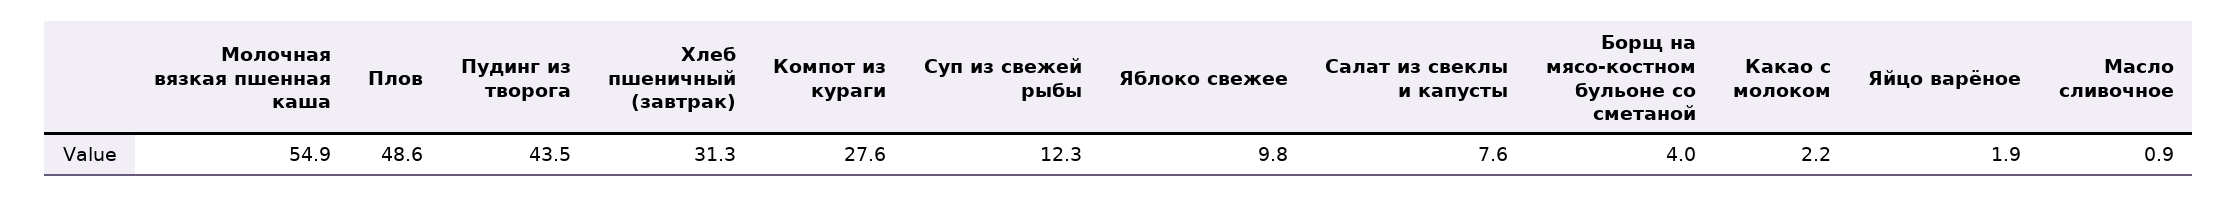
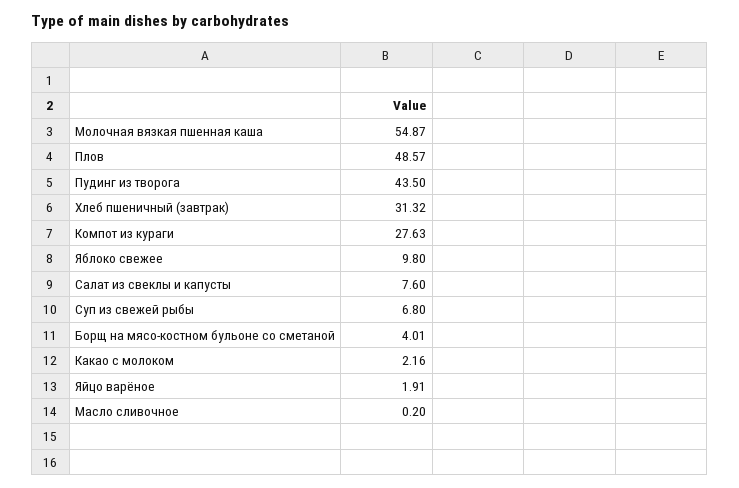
Суп из свежей рыбы: 12.3 -> 6.8
Масло сливочное: 0.9 -> 0.2

